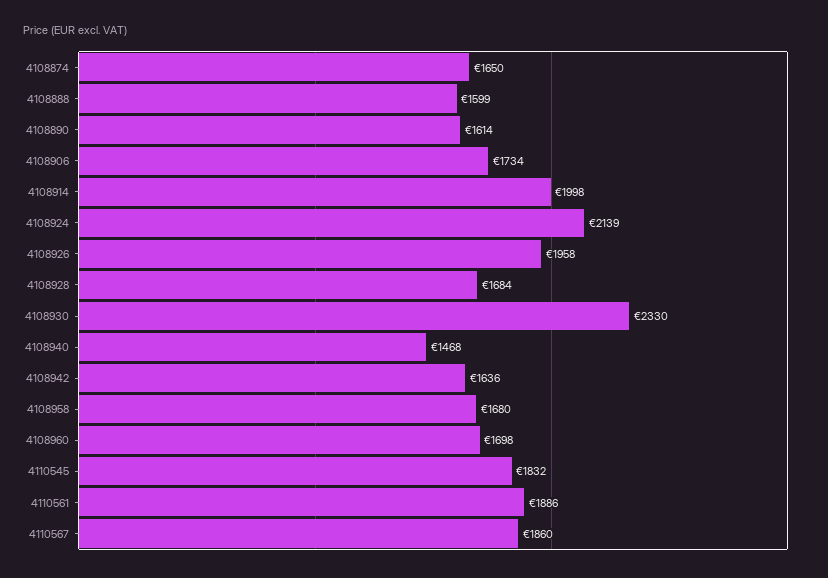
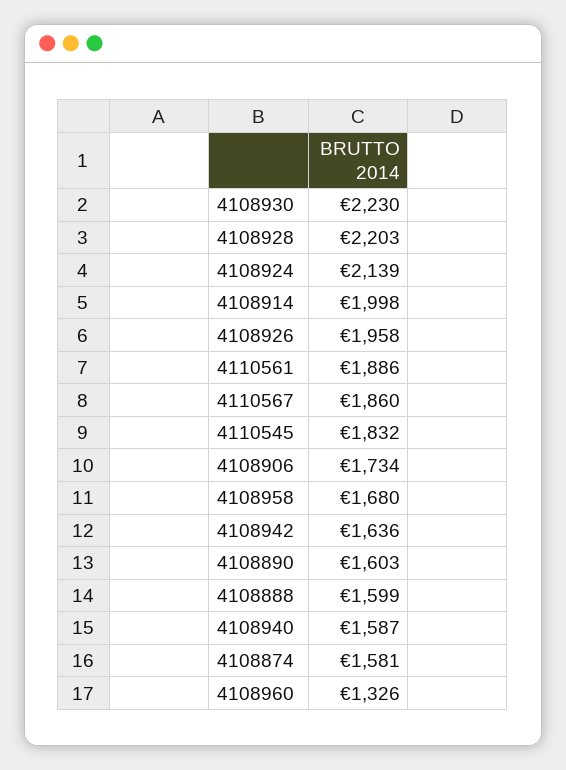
4108874: 1650 -> 1581
4108890: 1614 -> 1603
4108928: 1684 -> 2203
4108930: 2330 -> 2230
4108940: 1468 -> 1587
4108960: 1698 -> 1326

